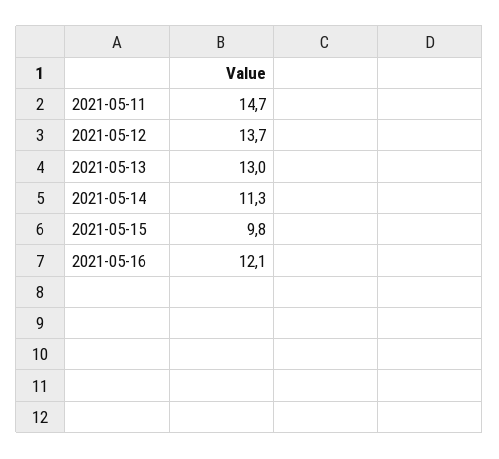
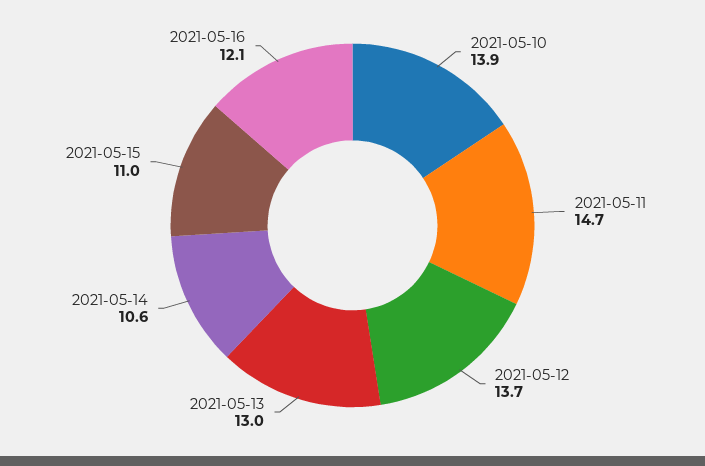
2021-05-14: 11.3 -> 10.6
2021-05-15: 9.8 -> 11
2021-05-10: none -> 13.9

